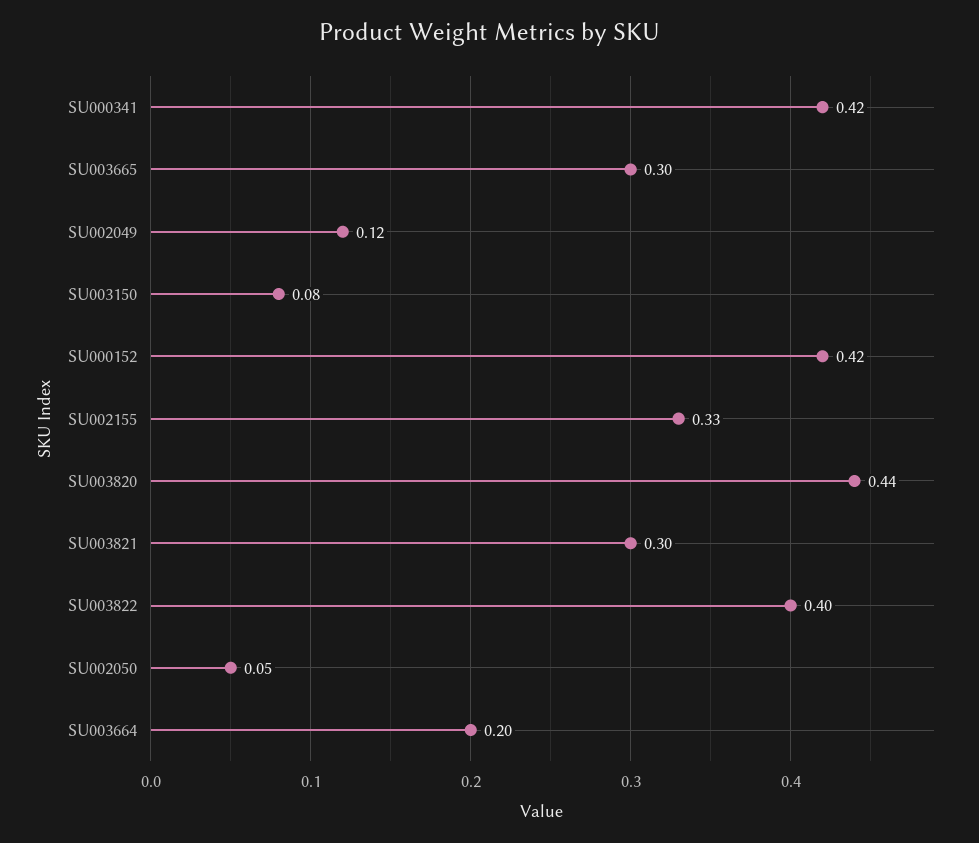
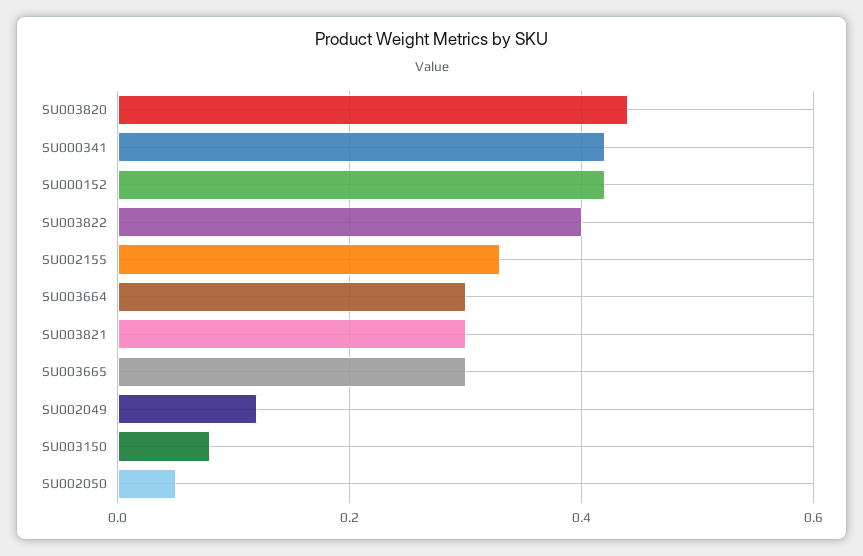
SU003664: 0.2 -> 0.3

